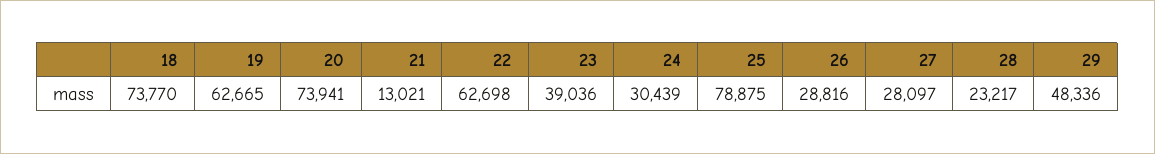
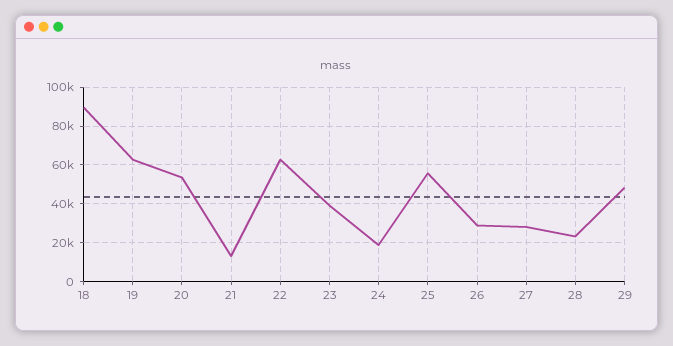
18: 73770 -> 90000
20: 73941 -> 55000
24: 30439 -> 20000
25: 78875 -> 55000

